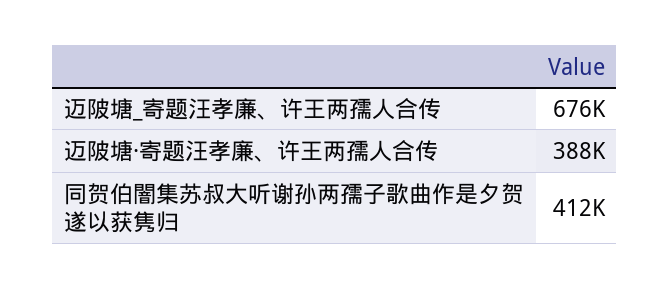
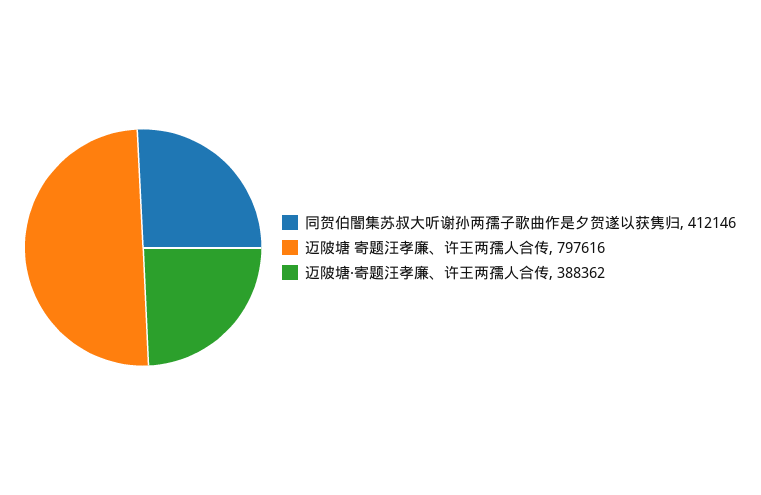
迈陂塘_寄题汪孝廉、许王两孺人合传: 676000 -> 797616

